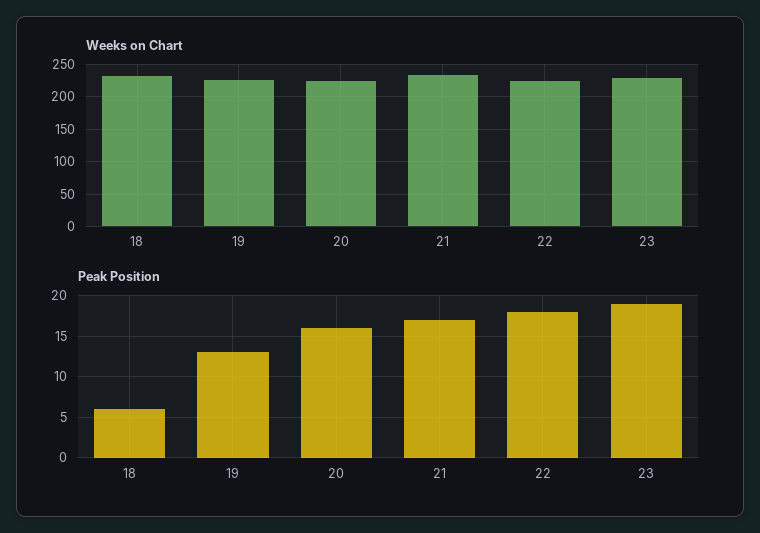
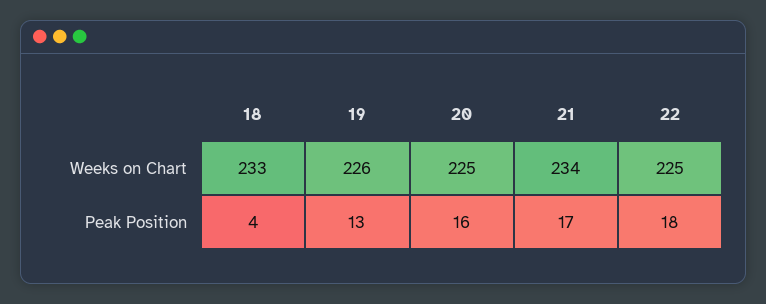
Weeks on Chart, 23: 230 -> none
Peak Position, 18: 6 -> 4
Peak Position, 23: 19 -> none

